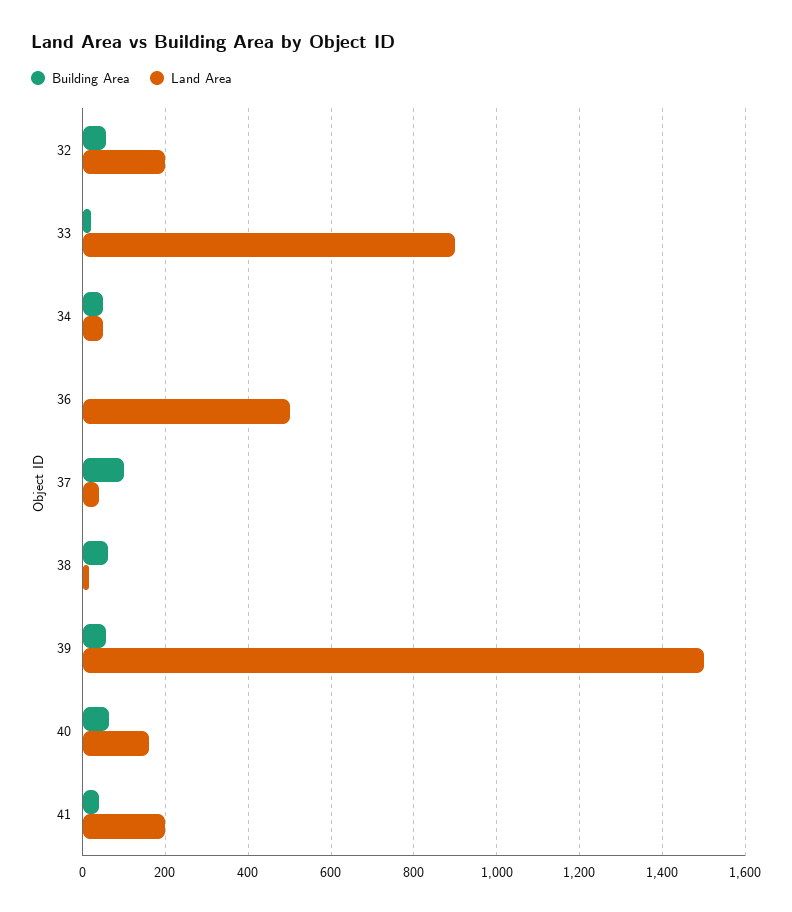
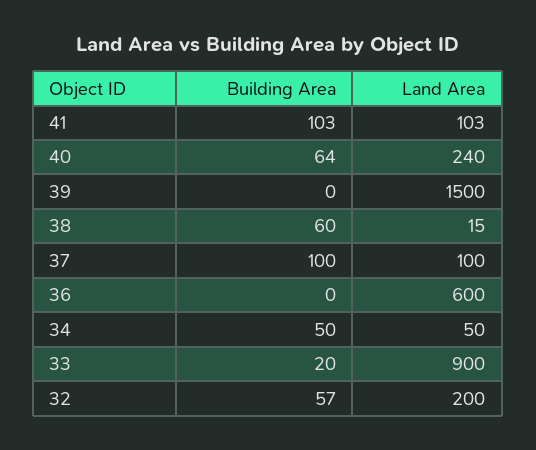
Land Area, 36: 500 -> 600
Land Area, 37: 40 -> 100
Building Area, 39: 60 -> 0
Land Area, 40: 160 -> 240
Building Area, 41: 40 -> 103
Land Area, 41: 200 -> 103

